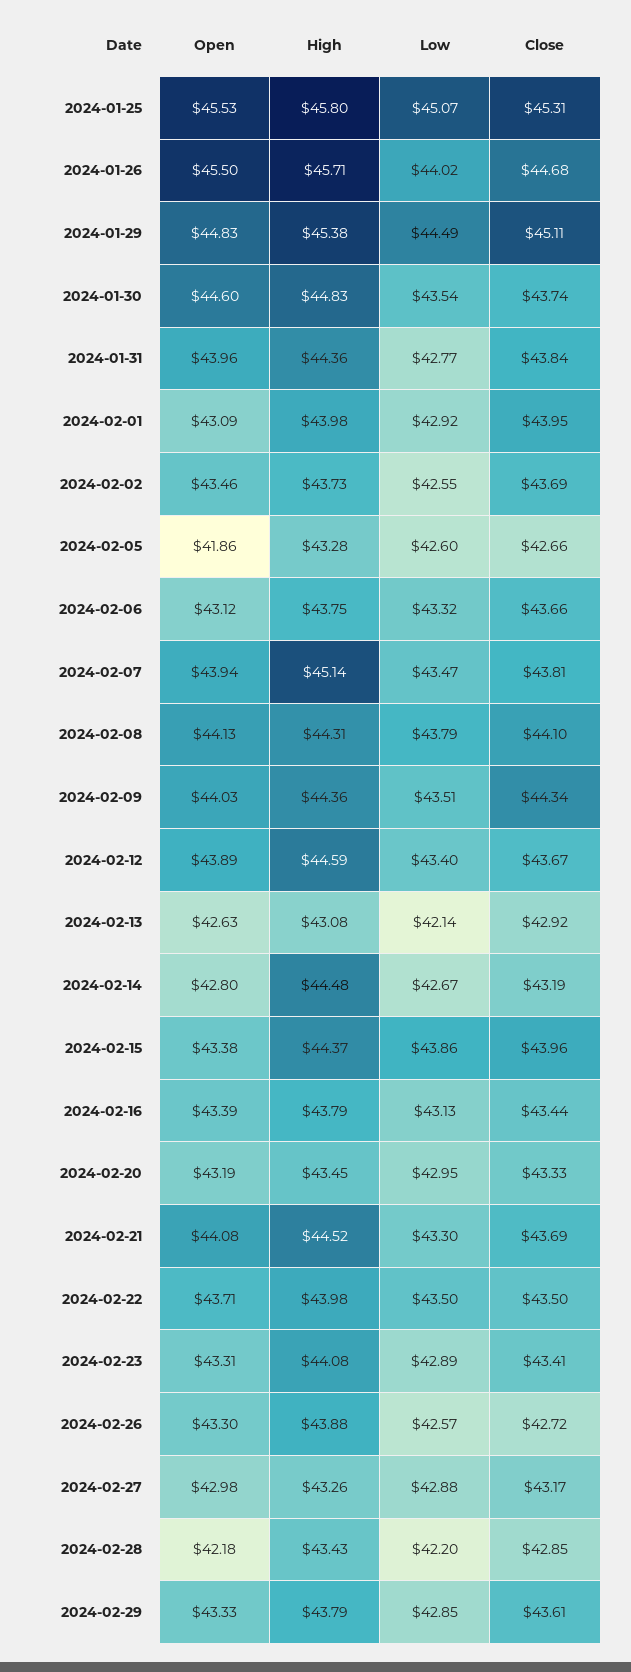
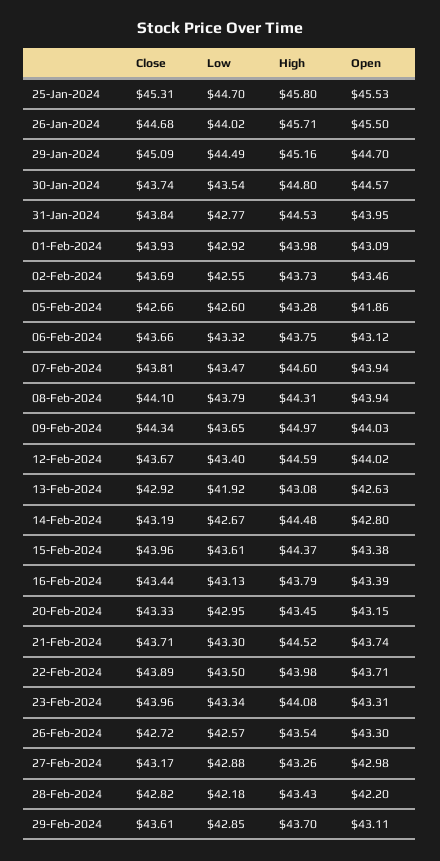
Low, 2024-01-25: 45.07 -> 44.7
Open, 2024-01-29: 44.83 -> 44.7
High, 2024-01-29: 45.38 -> 45.16
Close, 2024-01-29: 45.11 -> 45.09
Open, 2024-01-30: 44.6 -> 44.57
High, 2024-01-30: 44.83 -> 44.8
Open, 2024-01-31: 43.96 -> 43.95
High, 2024-01-31: 44.36 -> 44.53
Close, 2024-02-01: 43.95 -> 43.93
High, 2024-02-07: 45.14 -> 44.6
Open, 2024-02-08: 44.13 -> 43.94
High, 2024-02-09: 44.36 -> 44.97
Low, 2024-02-09: 43.51 -> 43.65
Open, 2024-02-12: 43.89 -> 44.02
Low, 2024-02-13: 42.14 -> 41.92
Low, 2024-02-15: 43.86 -> 43.61
Open, 2024-02-20: 43.19 -> 43.15
Open, 2024-02-21: 44.08 -> 43.74
Close, 2024-02-21: 43.69 -> 43.71
Close, 2024-02-22: 43.5 -> 43.89
Low, 2024-02-23: 42.89 -> 43.34
Close, 2024-02-23: 43.41 -> 43.96
High, 2024-02-26: 43.88 -> 43.54
Open, 2024-02-28: 42.18 -> 42.2
Low, 2024-02-28: 42.2 -> 42.18
Close, 2024-02-28: 42.85 -> 42.82
Open, 2024-02-29: 43.33 -> 43.11
High, 2024-02-29: 43.79 -> 43.7

